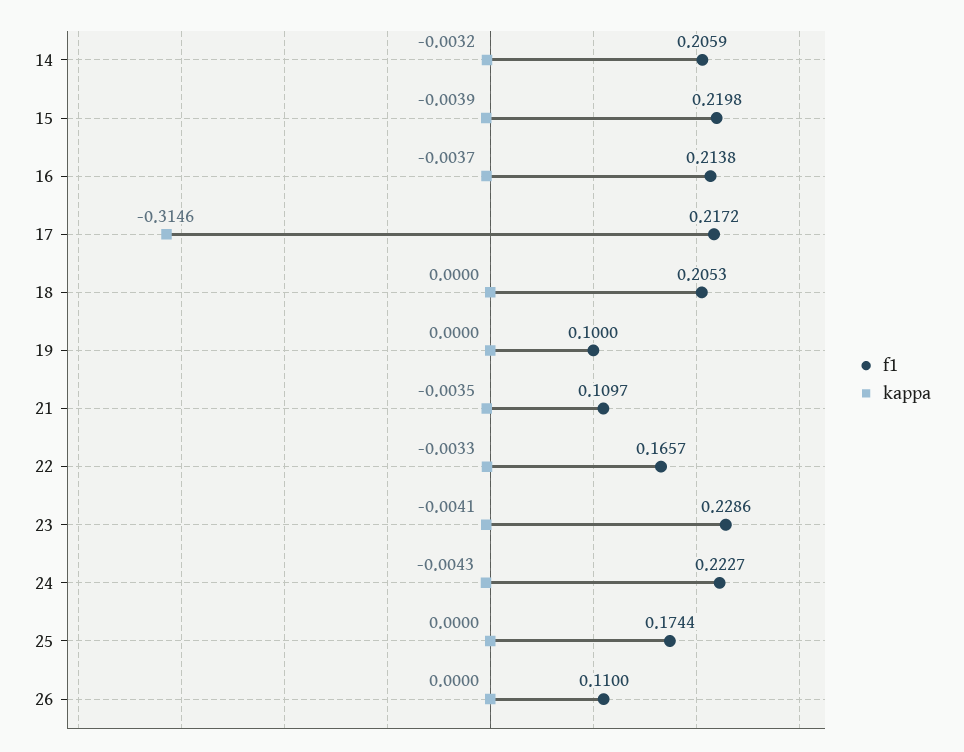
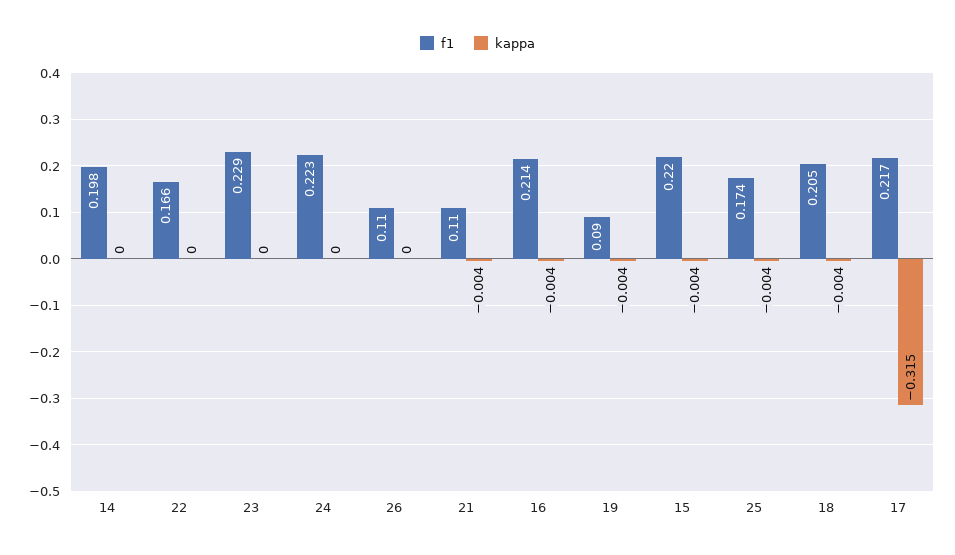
f1, 14: 0.2059 -> 0.198
kappa, 14: -0.0032 -> 0
kappa, 18: 0 -> -0.004
f1, 19: 0.1 -> 0.09
kappa, 19: 0 -> -0.004
kappa, 22: -0.0033 -> 0
kappa, 23: -0.0041 -> 0
kappa, 24: -0.0043 -> 0
kappa, 25: 0 -> -0.004

